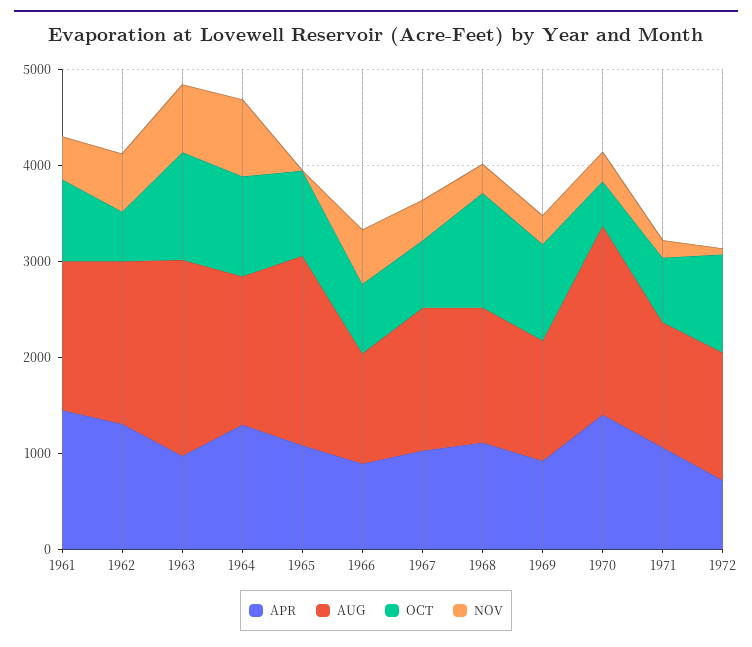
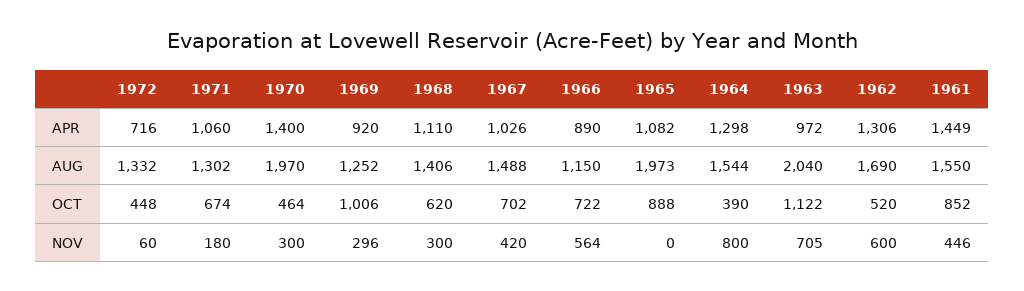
OCT, 1964: 1000 -> 390
OCT, 1968: 1200 -> 620
OCT, 1972: 1000 -> 448

